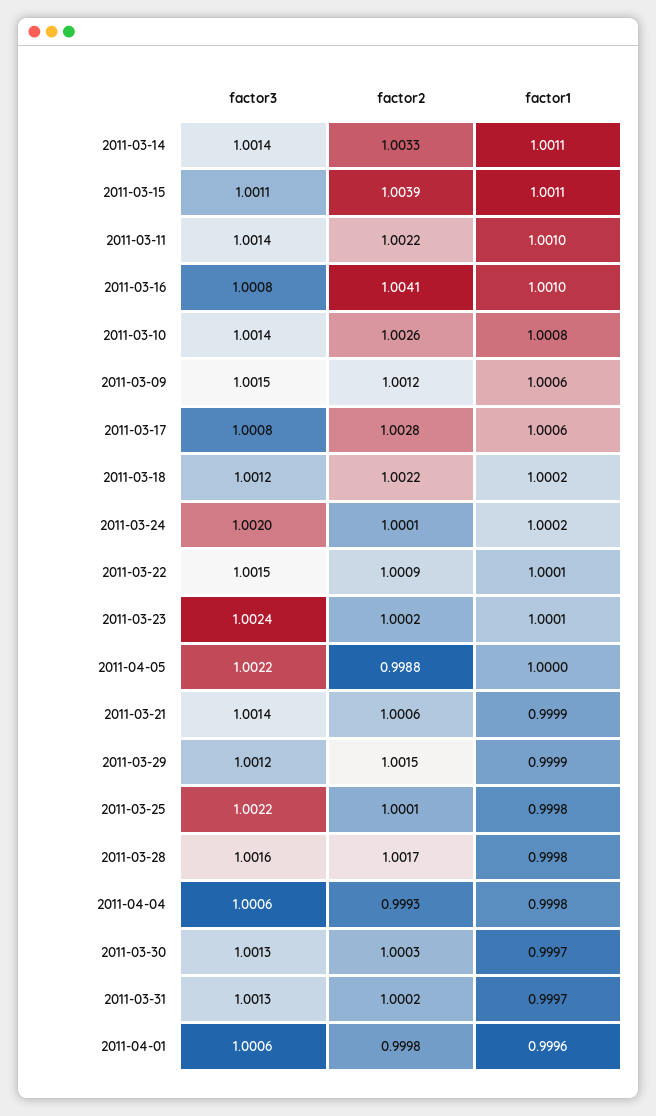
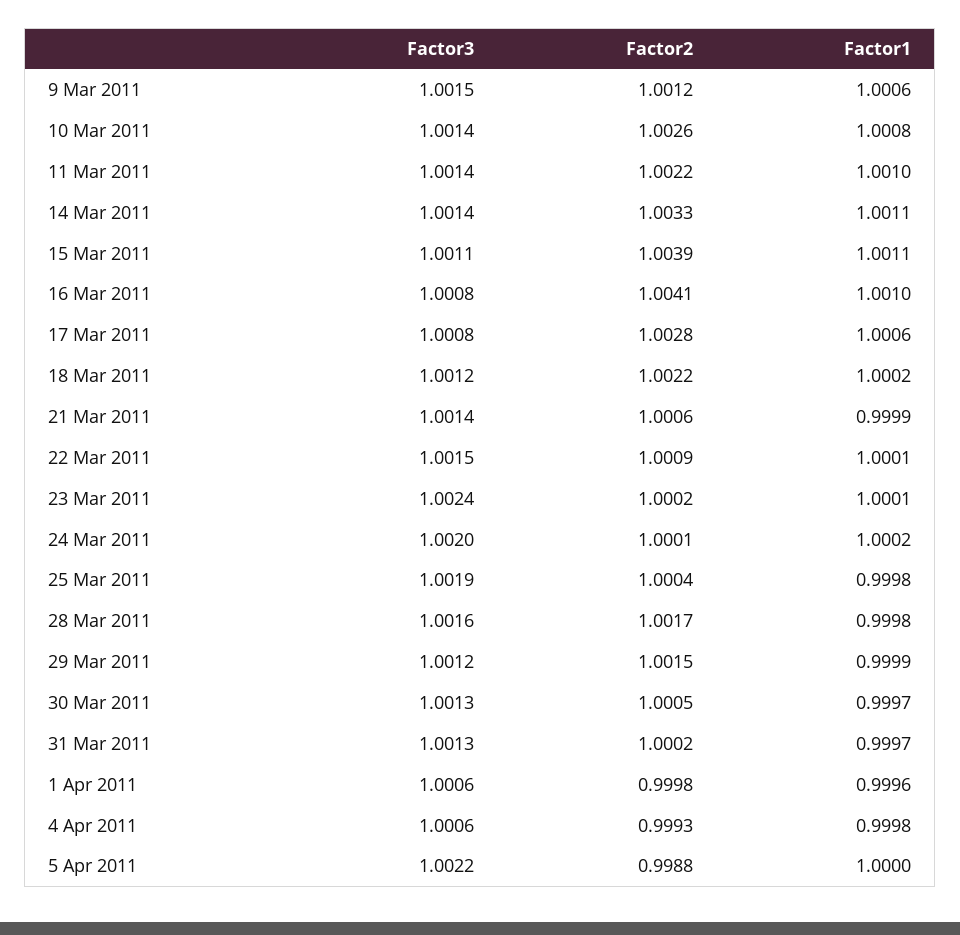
factor3, 2011-03-25: 1.0022 -> 1.0019
factor2, 2011-03-25: 1.0001 -> 1.0004
factor2, 2011-03-30: 1.0003 -> 1.0005

